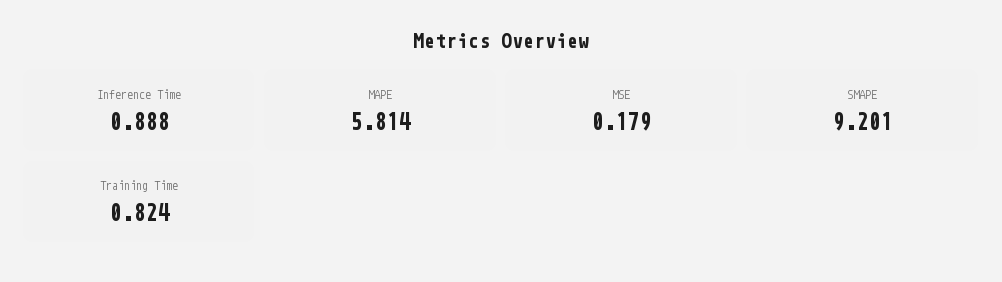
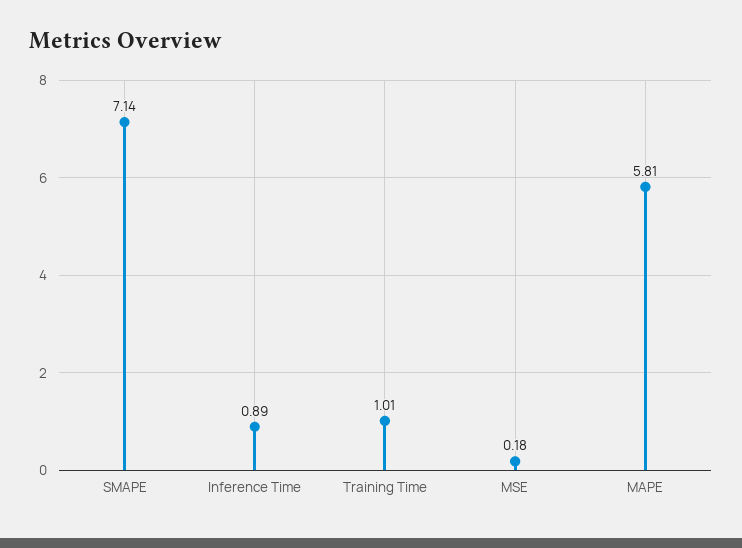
SMAPE: 9.201 -> 7.14
Training Time: 0.824 -> 1.01

